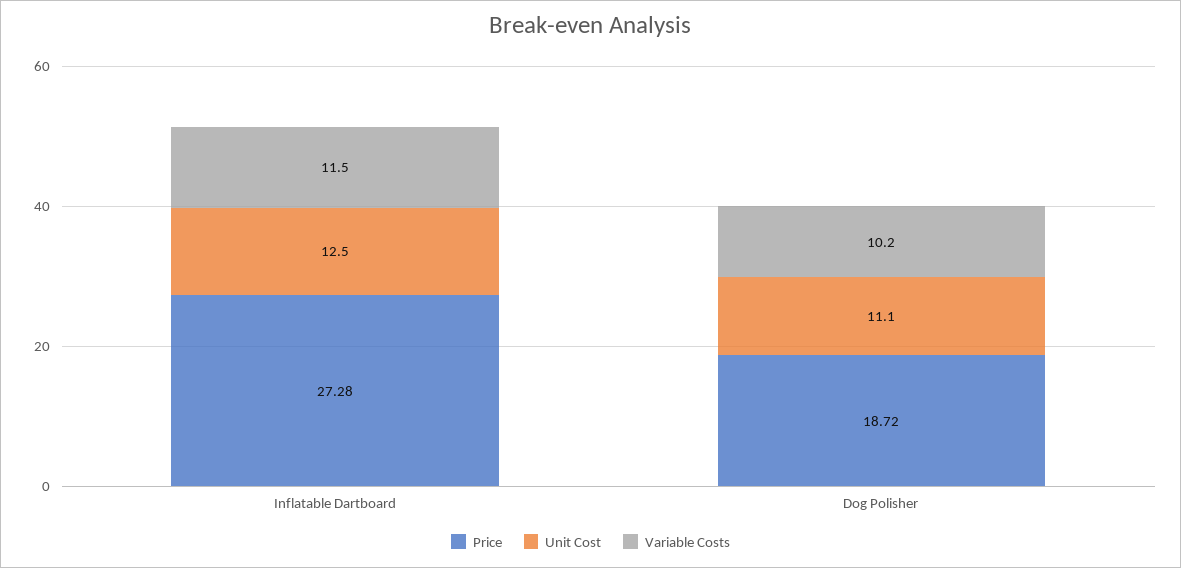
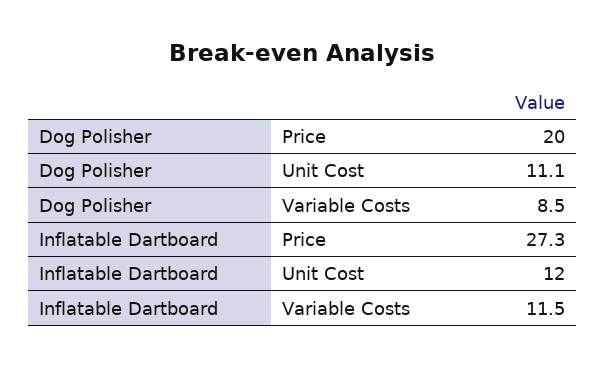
Unit Cost, Inflatable Dartboard: 12.5 -> 12
Price, Dog Polisher: 18.72 -> 20
Variable Costs, Dog Polisher: 10.2 -> 8.5

